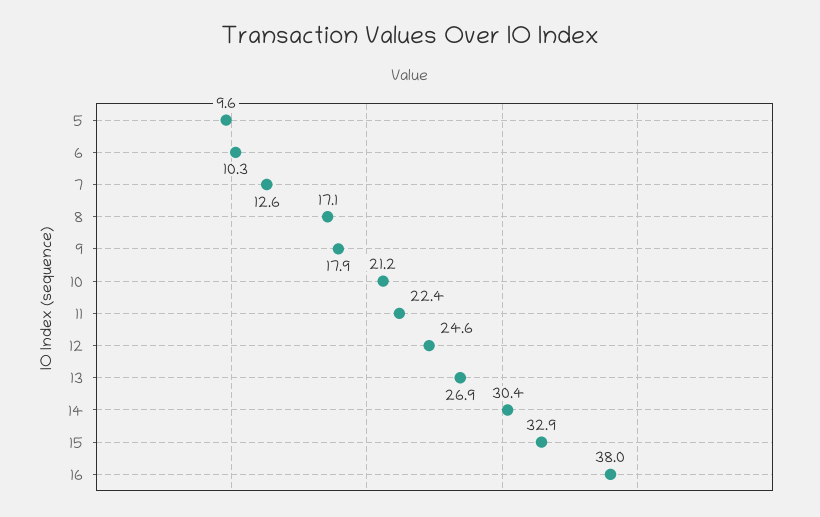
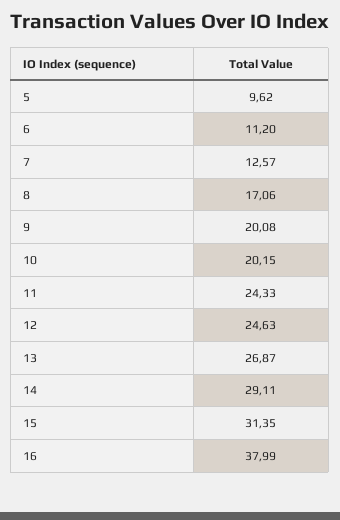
6: 10.3 -> 11.2
9: 17.9 -> 20.08
10: 21.2 -> 20.15
11: 22.4 -> 24.33
14: 30.4 -> 29.11
15: 32.9 -> 31.35

